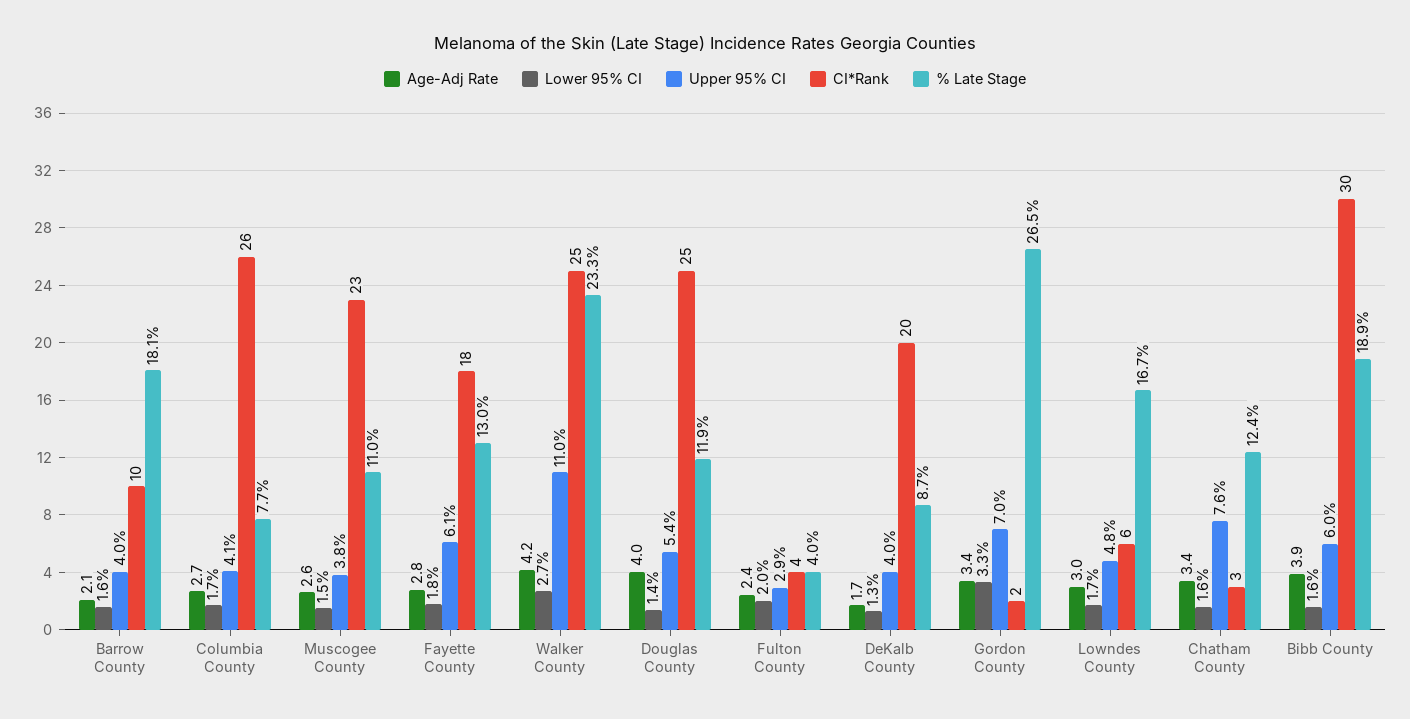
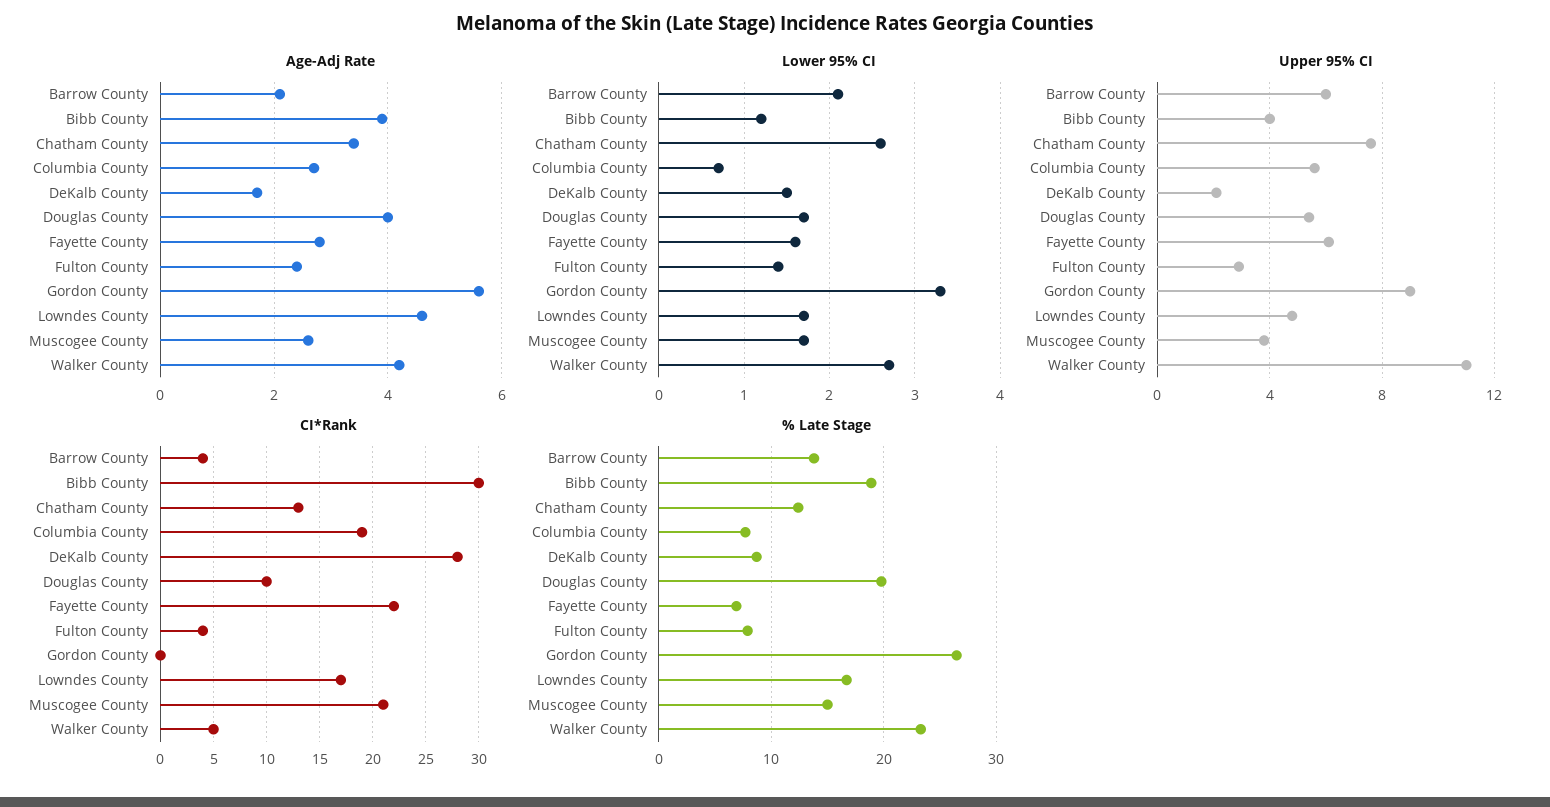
Lower 95% CI, Barrow County: 1.6 -> 2.1
Upper 95% CI, Barrow County: 4 -> 6
CI*Rank, Barrow County: 10 -> 4
% Late Stage, Barrow County: 18.1 -> 14
Lower 95% CI, Columbia County: 1.7 -> 0.7
Upper 95% CI, Columbia County: 4.1 -> 5.5
CI*Rank, Columbia County: 26 -> 19
Lower 95% CI, Muscogee County: 1.5 -> 1.7
CI*Rank, Muscogee County: 23 -> 21
% Late Stage, Muscogee County: 11 -> 15
Lower 95% CI, Fayette County: 1.8 -> 1.6
CI*Rank, Fayette County: 18 -> 22
% Late Stage, Fayette County: 13 -> 7
CI*Rank, Walker County: 25 -> 5
Lower 95% CI, Douglas County: 1.4 -> 1.7
CI*Rank, Douglas County: 25 -> 10
% Late Stage, Douglas County: 11.9 -> 20
Lower 95% CI, Fulton County: 2 -> 1.4
% Late Stage, Fulton County: 4 -> 8
Lower 95% CI, DeKalb County: 1.3 -> 1.5
Upper 95% CI, DeKalb County: 4 -> 2
CI*Rank, DeKalb County: 20 -> 28
Age-Adj Rate, Gordon County: 3.4 -> 5.5
Upper 95% CI, Gordon County: 7 -> 9
CI*Rank, Gordon County: 2 -> 0
Age-Adj Rate, Lowndes County: 3 -> 4.5
CI*Rank, Lowndes County: 6 -> 17
Lower 95% CI, Chatham County: 1.6 -> 2.6
CI*Rank, Chatham County: 3 -> 13
Lower 95% CI, Bibb County: 1.6 -> 1.2
Upper 95% CI, Bibb County: 6 -> 4

